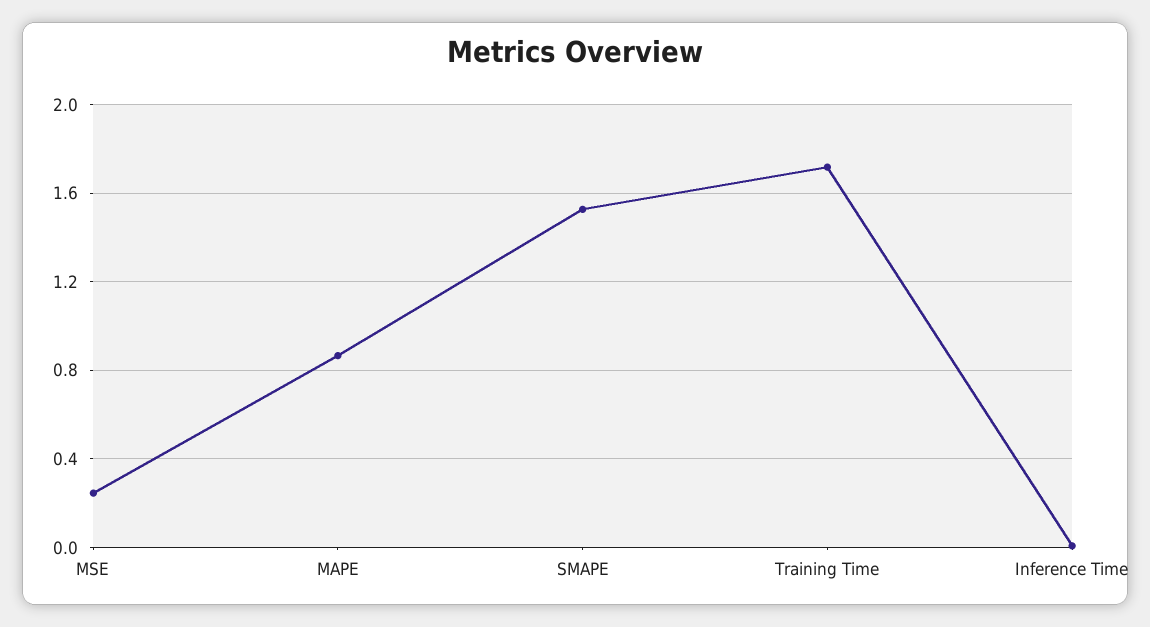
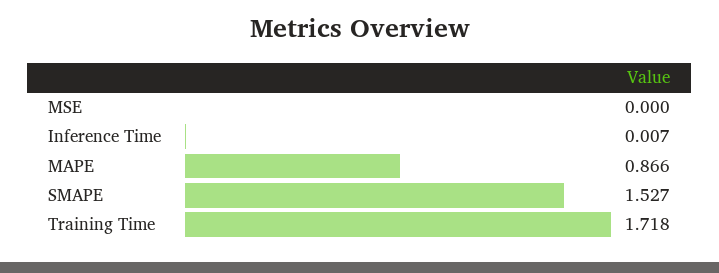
MSE: 0.25 -> 0

